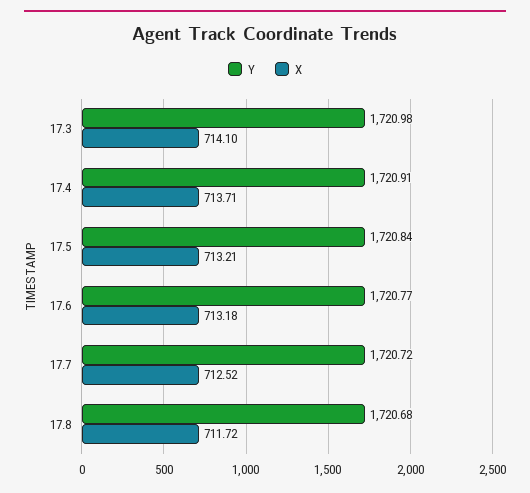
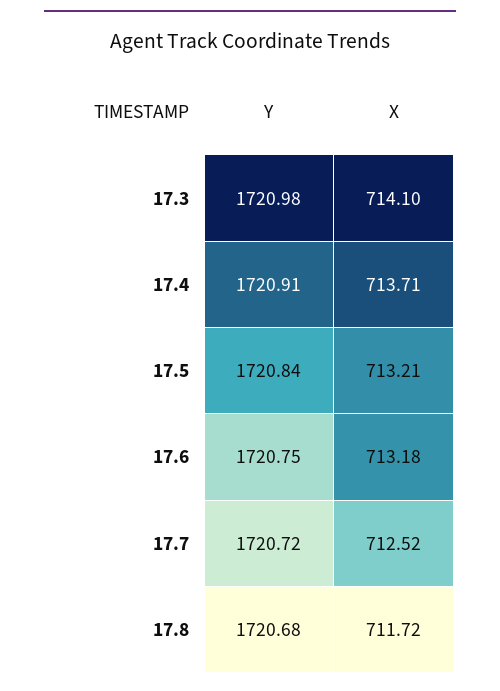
Y, 17.6: 1720.77 -> 1720.75

